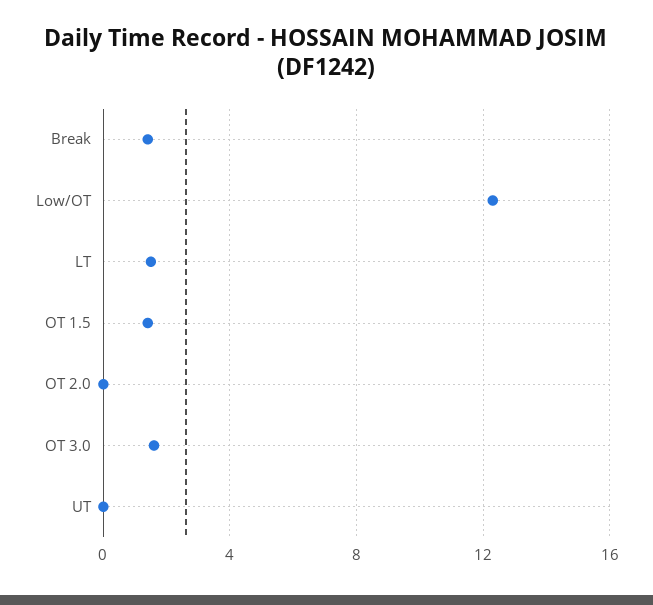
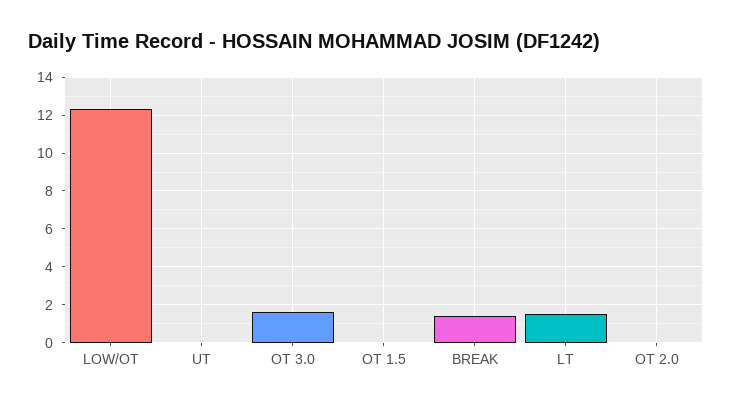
OT 1.5: 1.5 -> 0

